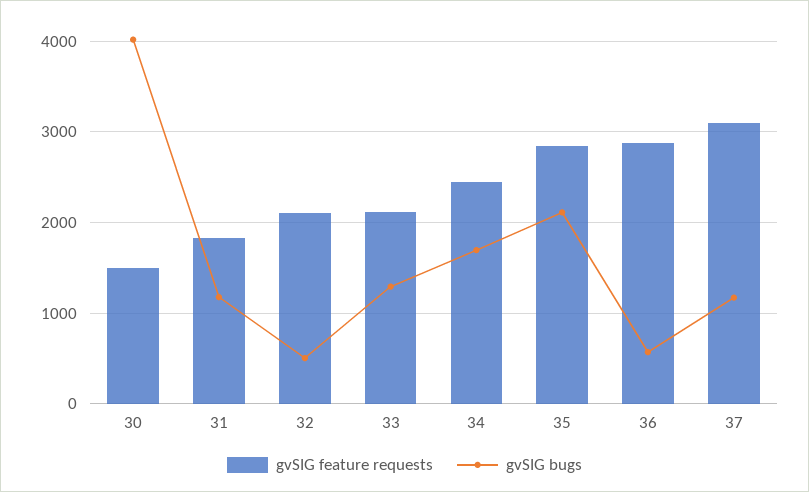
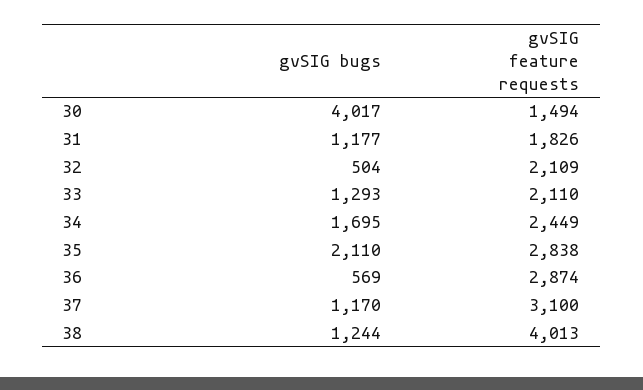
gvSIG bugs, 38: none -> 1244
gvSIG feature requests, 38: none -> 4013

